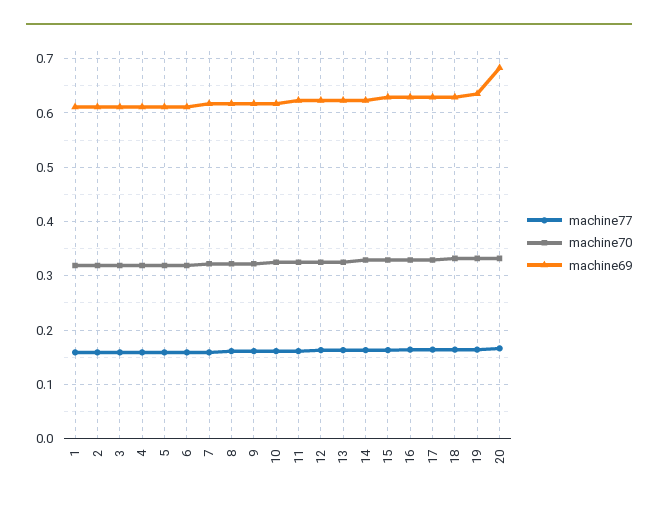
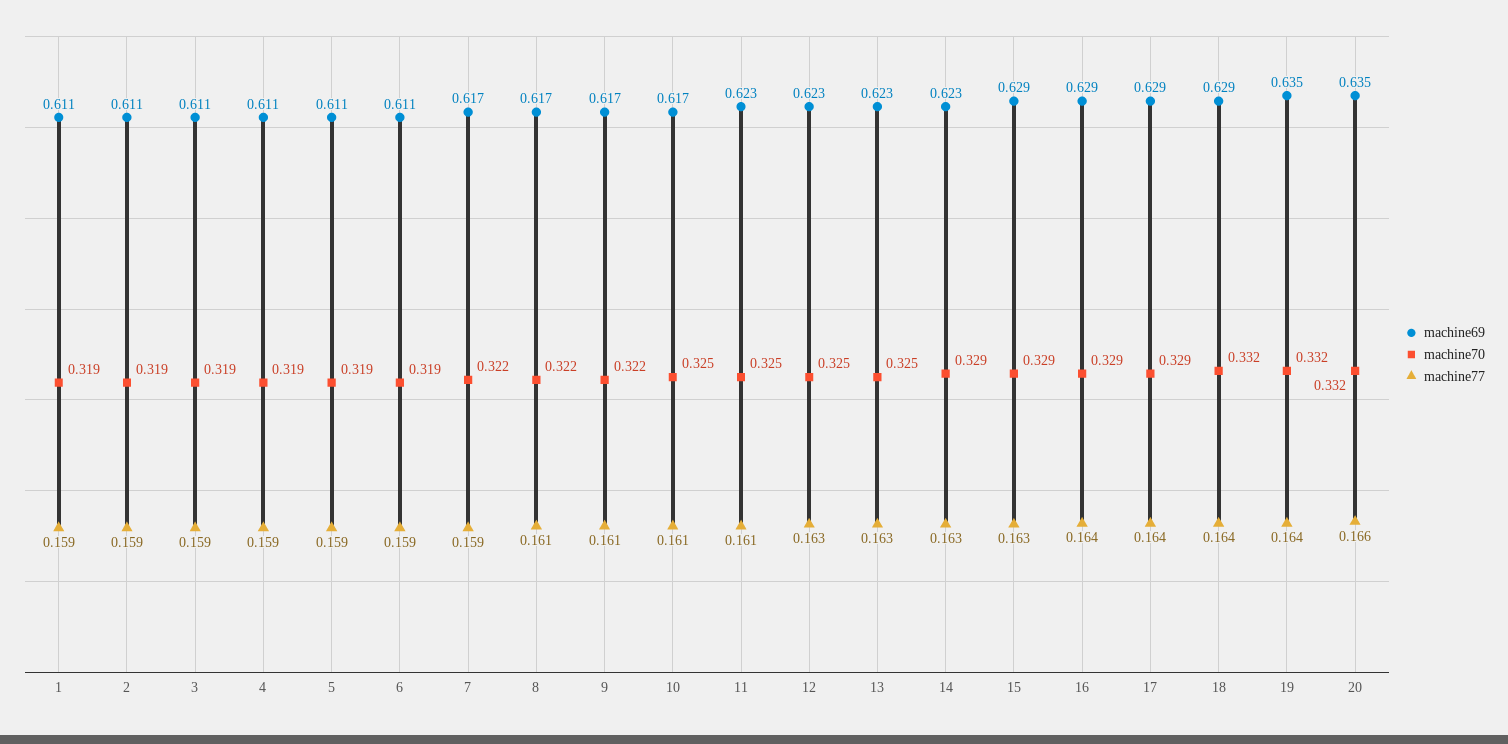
machine69, 20: 0.68 -> 0.635

